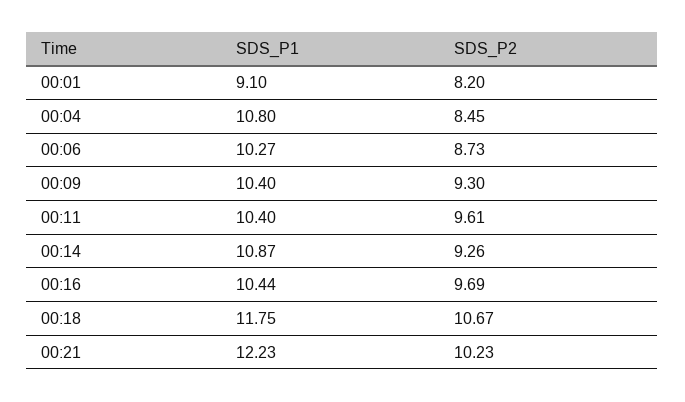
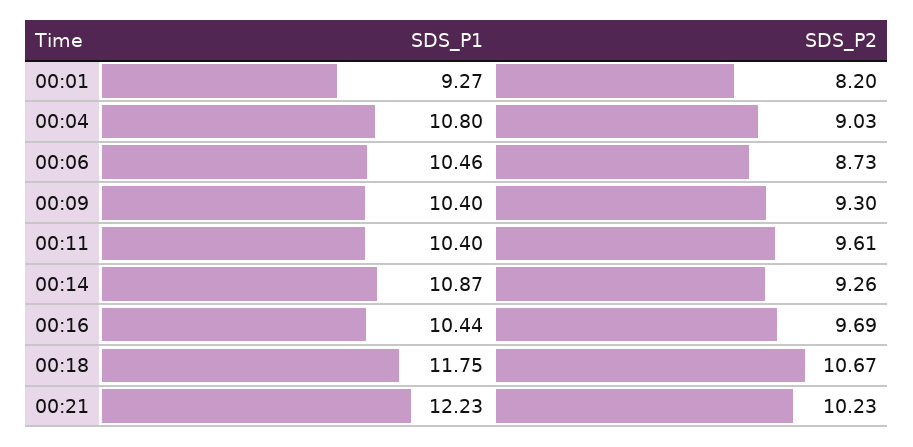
SDS_P1, 00:01: 9.1 -> 9.27
SDS_P2, 00:04: 8.45 -> 9.03
SDS_P1, 00:06: 10.27 -> 10.46

